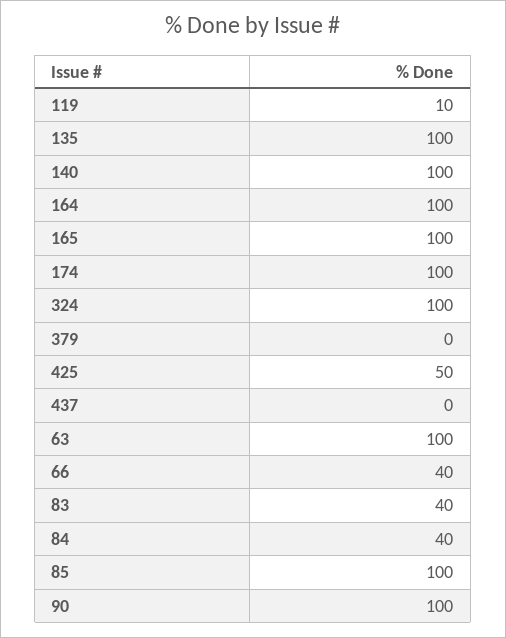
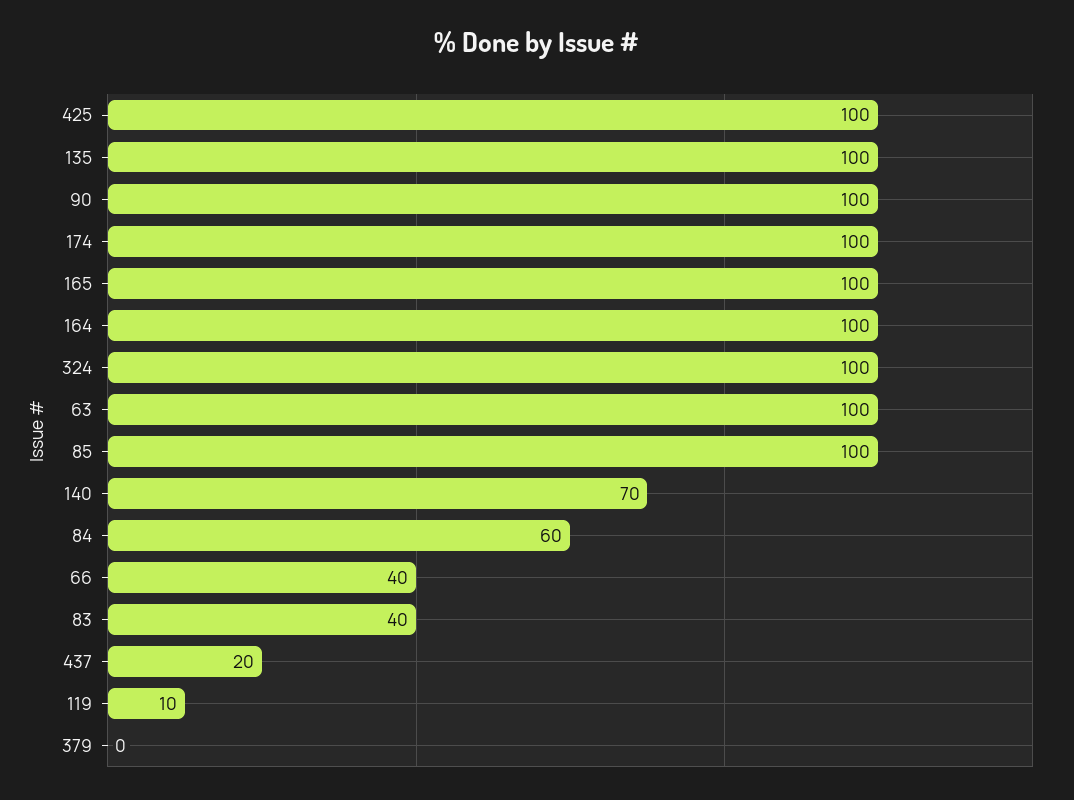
140: 100 -> 70
425: 50 -> 100
437: 0 -> 20
84: 40 -> 60

